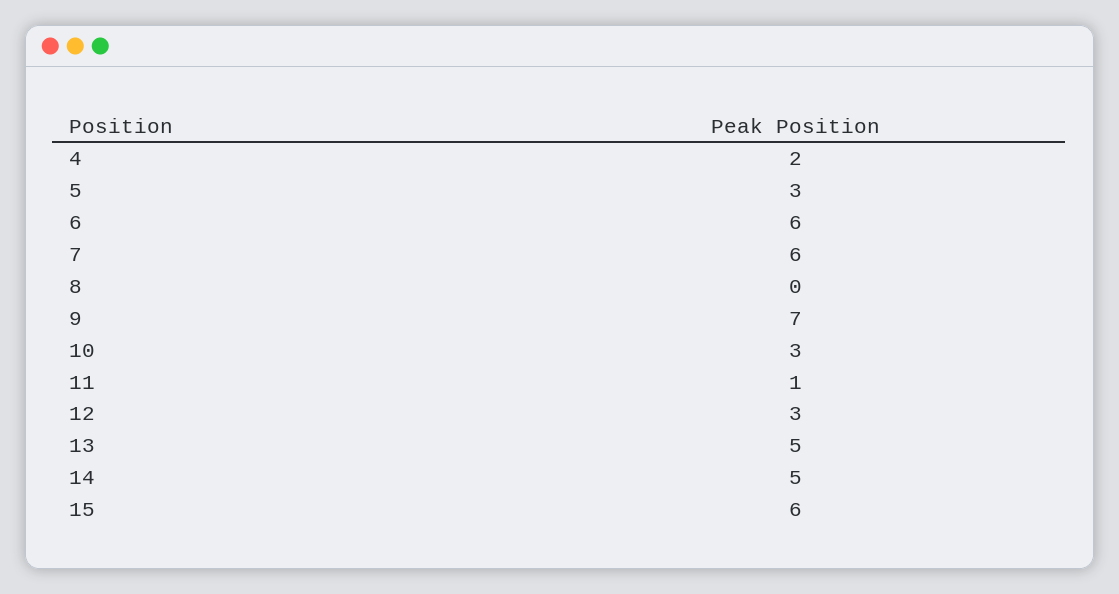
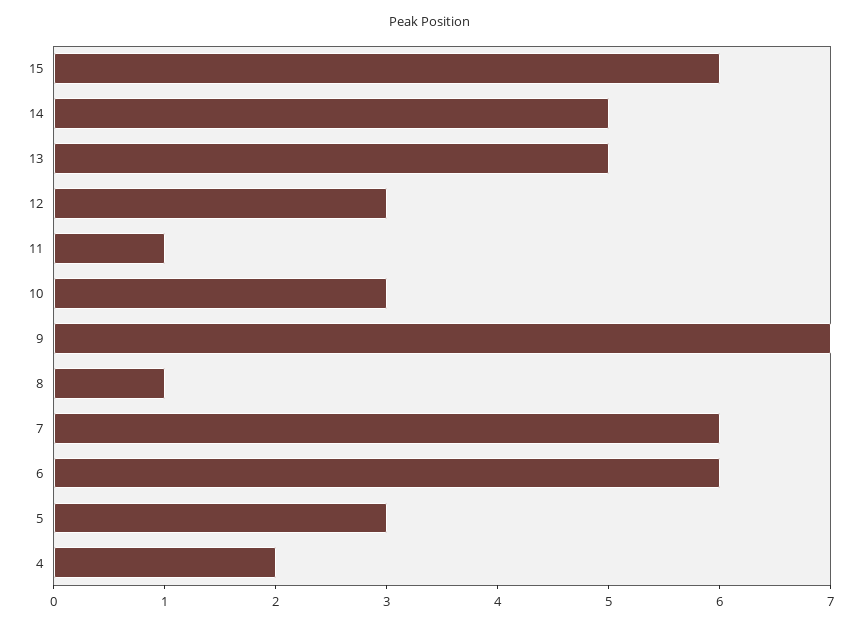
8: 0 -> 1

